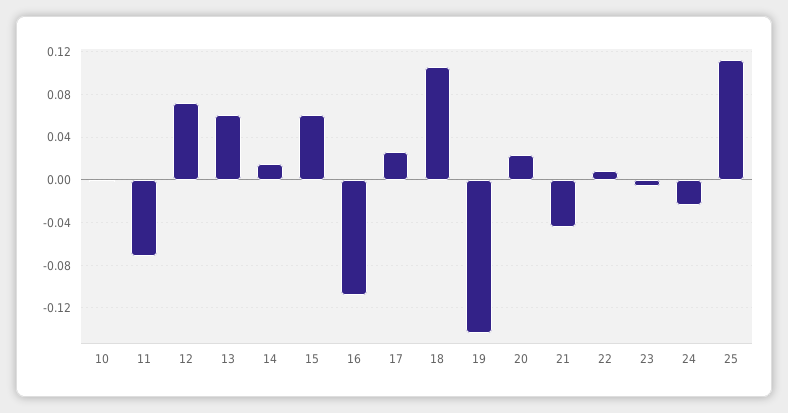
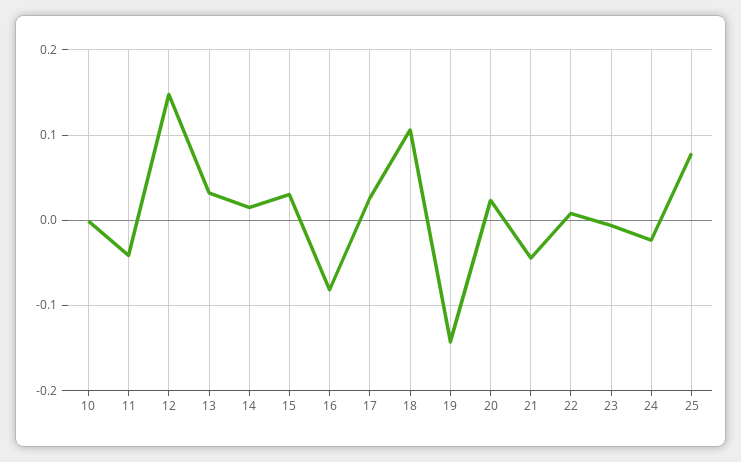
11: -0.07 -> -0.04
12: 0.07 -> 0.15
13: 0.06 -> 0.03
15: 0.06 -> 0.03
16: -0.11 -> -0.08
25: 0.11 -> 0.08

